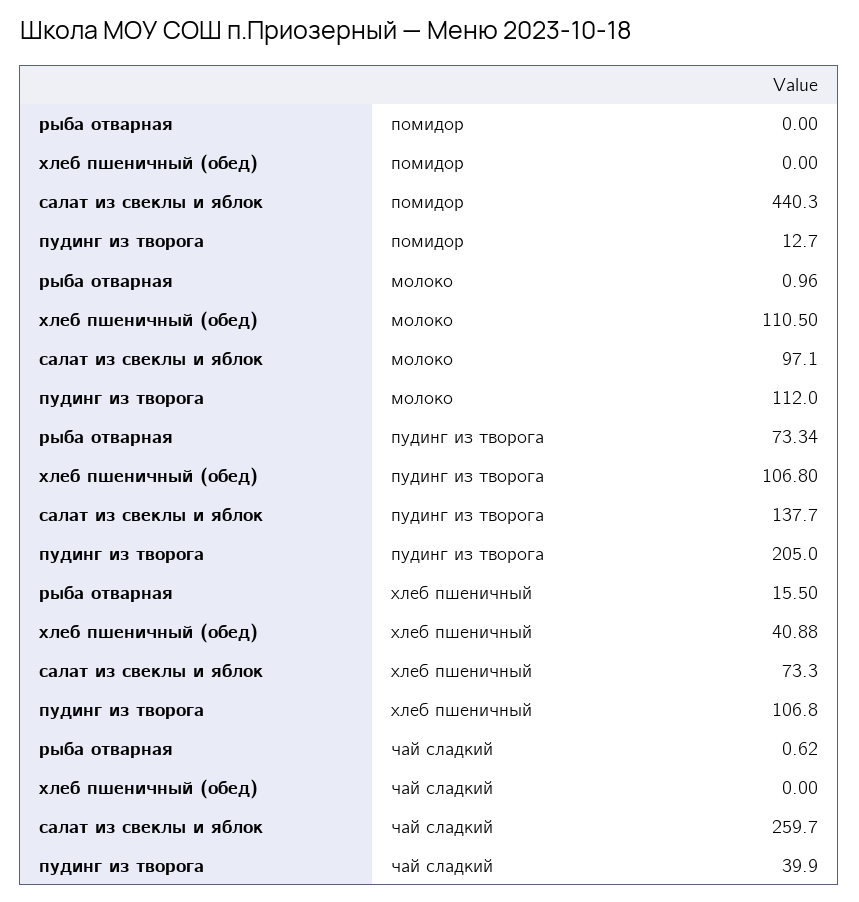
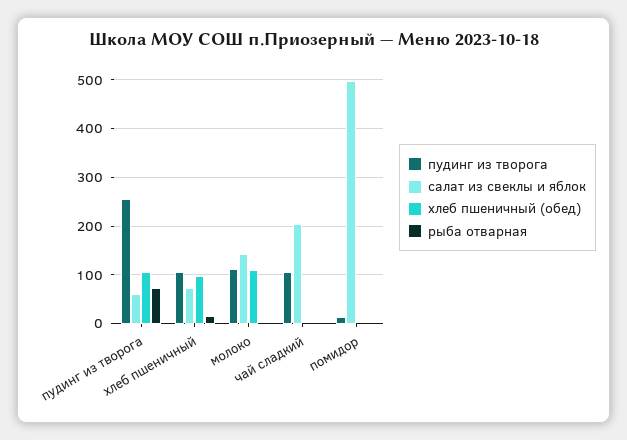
салат из свеклы и яблок, помидор: 440.3 -> 500
салат из свеклы и яблок, молоко: 97.1 -> 140
салат из свеклы и яблок, пудинг из творога: 137.7 -> 60
пудинг из творога, пудинг из творога: 205 -> 260
хлеб пшеничный (обед), хлеб пшеничный: 40.88 -> 100
салат из свеклы и яблок, чай сладкий: 259.7 -> 200
пудинг из творога, чай сладкий: 39.9 -> 100

